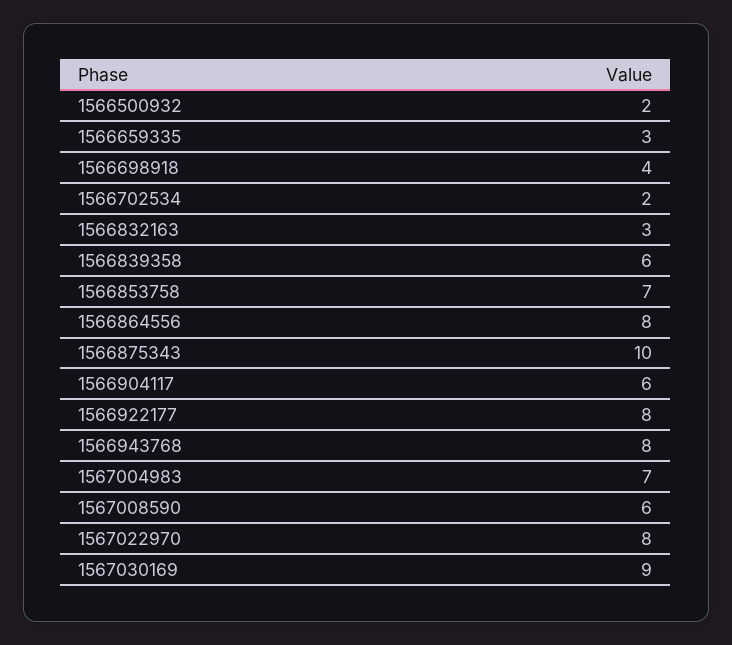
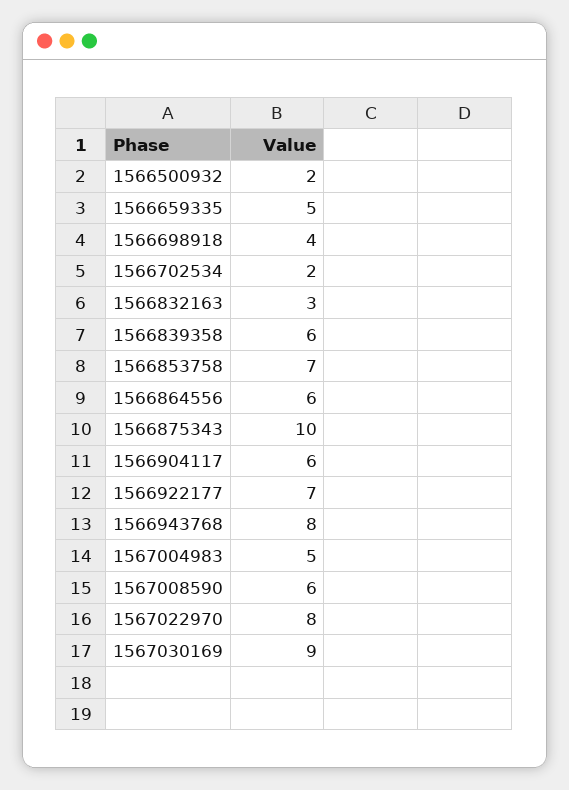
1566659335: 3 -> 5
1566864556: 8 -> 6
1566922177: 8 -> 7
1567004983: 7 -> 5

